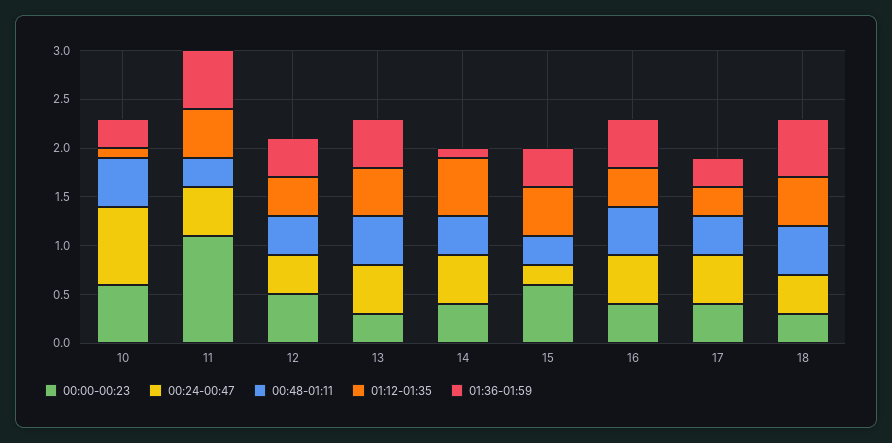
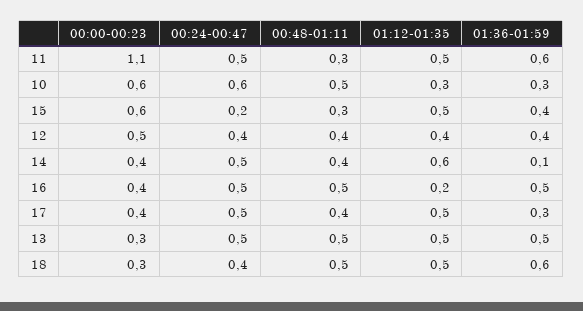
00:24-00:47, 10: 0.8 -> 0.6
01:12-01:35, 10: 0.1 -> 0.3
01:12-01:35, 16: 0.4 -> 0.2
01:12-01:35, 17: 0.3 -> 0.5

